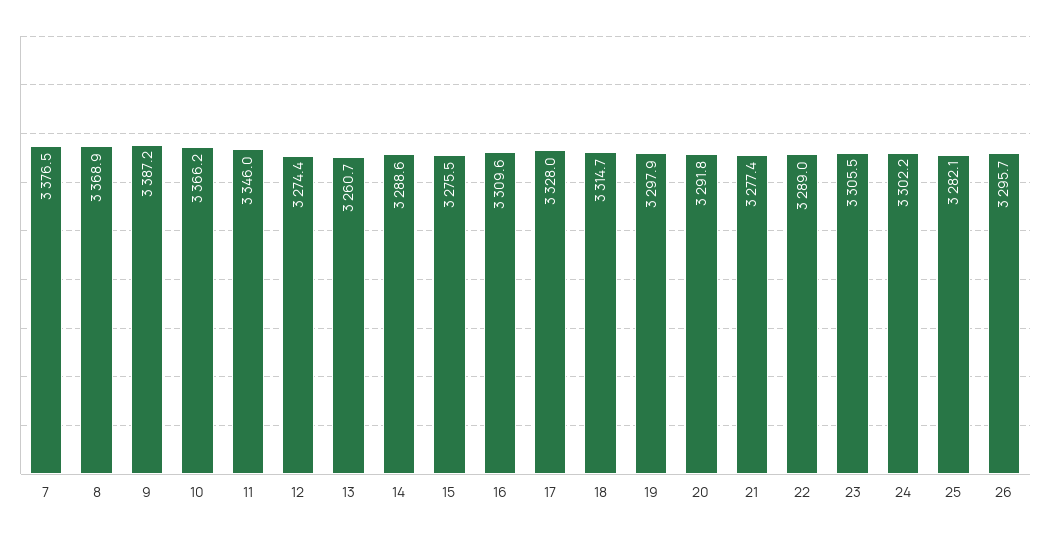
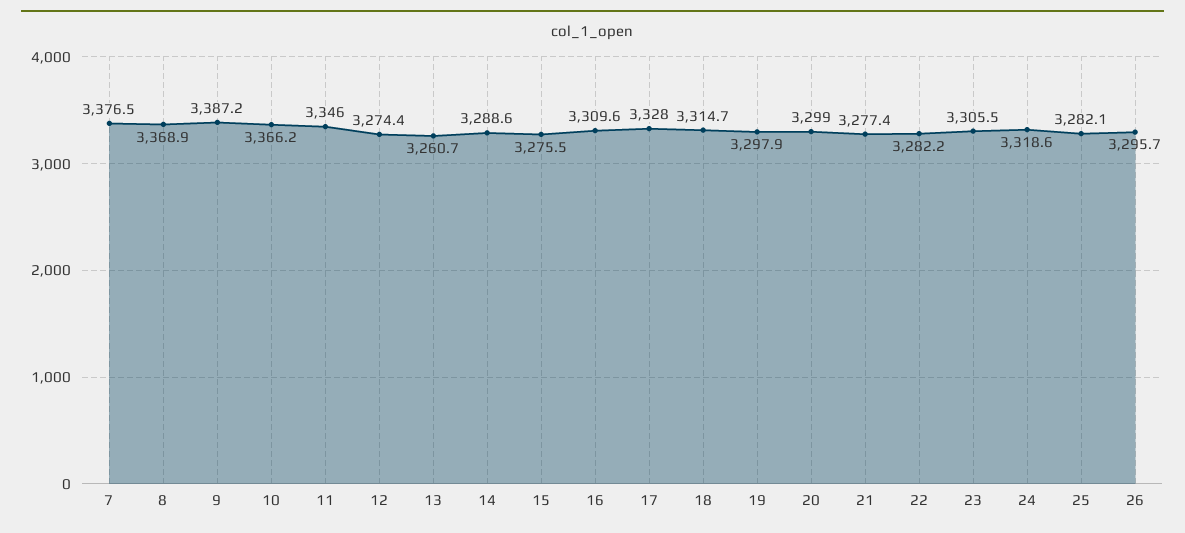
20: 3291.8 -> 3299
22: 3289 -> 3282.2
24: 3302.2 -> 3318.6

